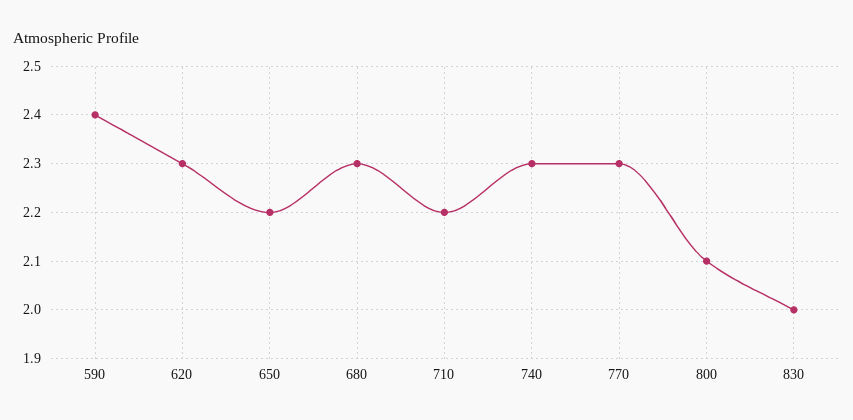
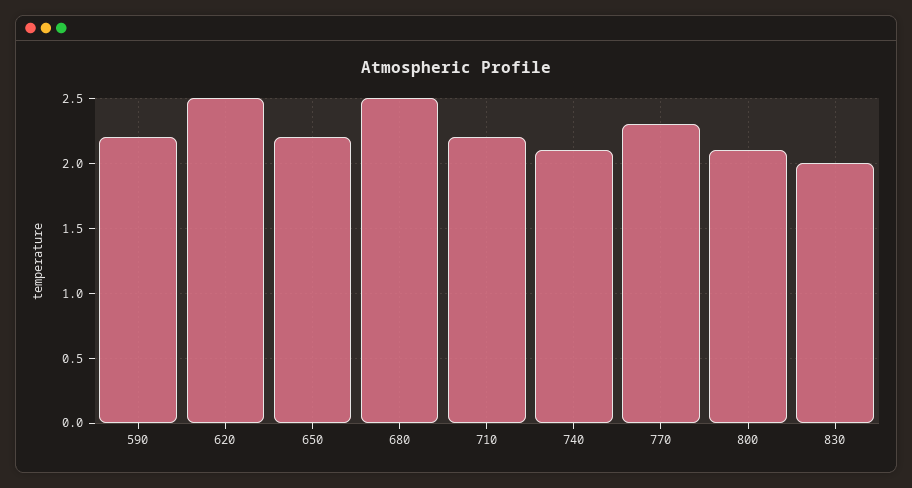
590: 2.4 -> 2.2
620: 2.3 -> 2.5
680: 2.3 -> 2.5
740: 2.3 -> 2.1

